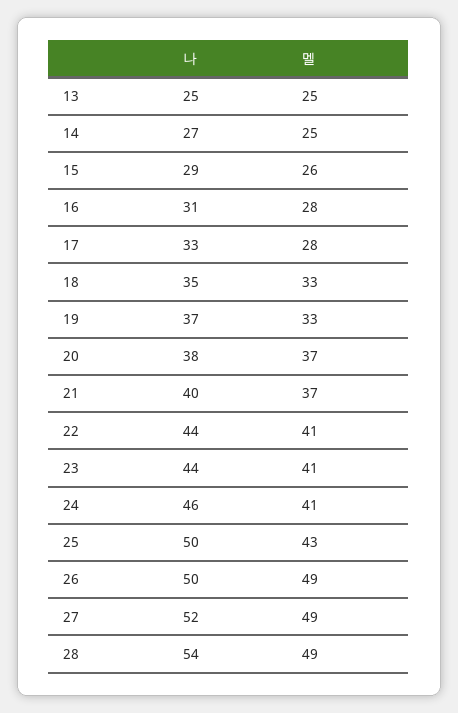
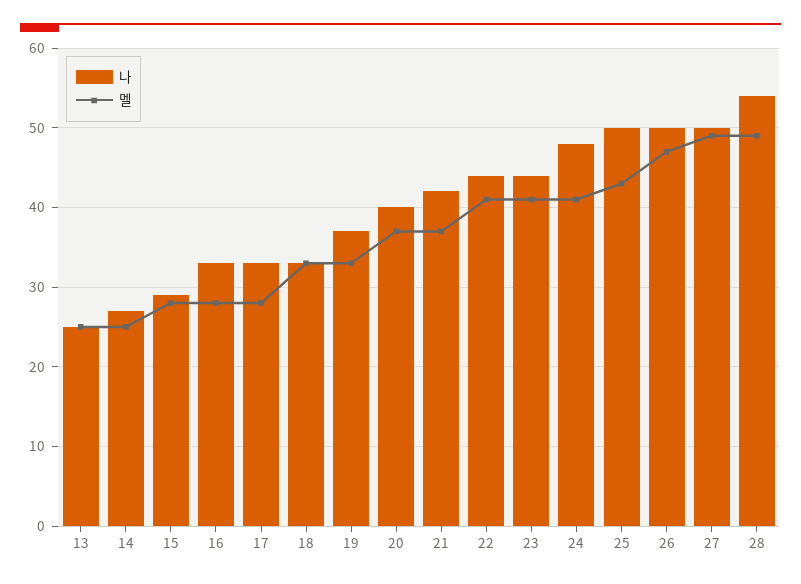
멜, 15: 26 -> 28
나, 16: 31 -> 33
나, 18: 35 -> 33
나, 20: 38 -> 40
나, 21: 40 -> 42
나, 24: 46 -> 48
멜, 26: 49 -> 47
나, 27: 52 -> 50

